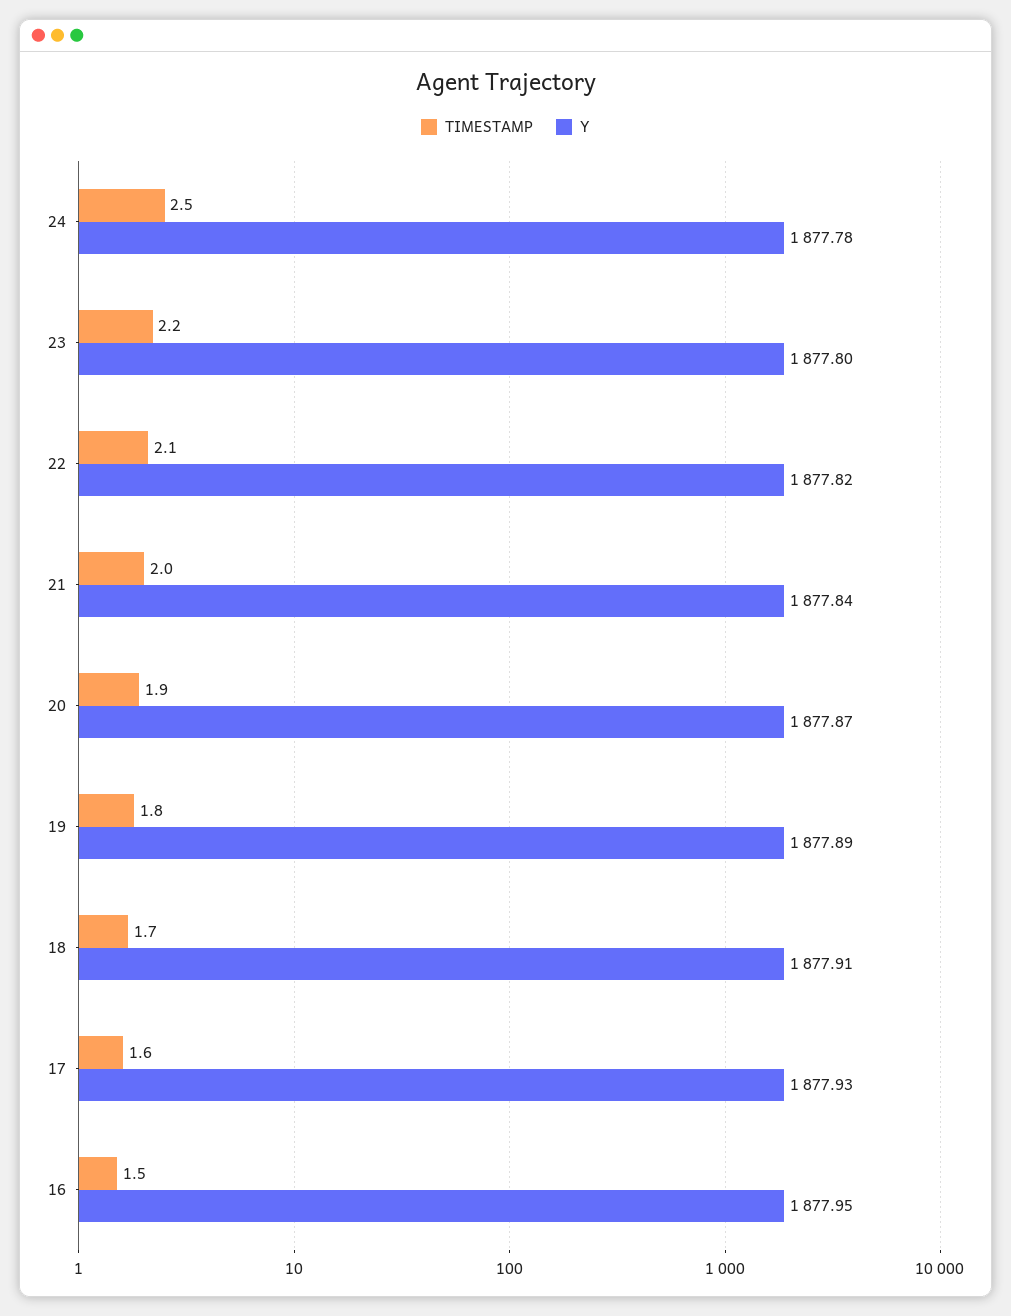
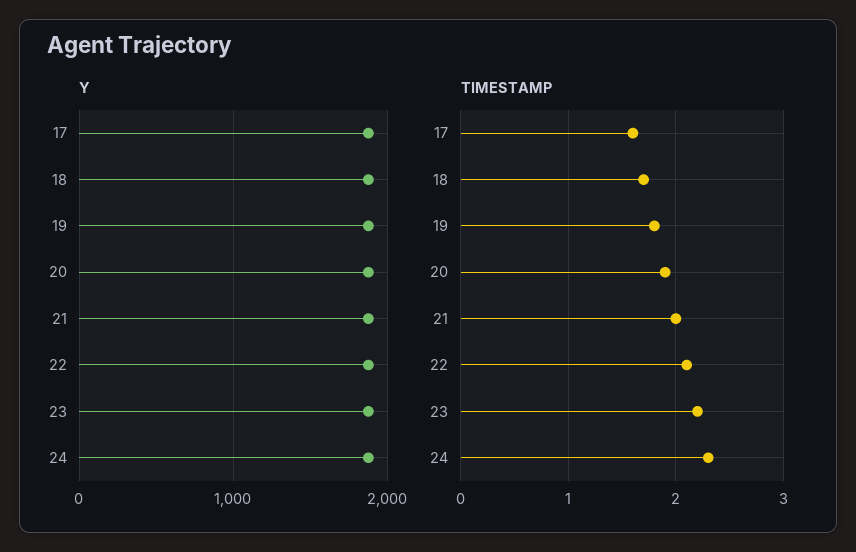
TIMESTAMP, 24: 2.5 -> 2.3
TIMESTAMP, 16: 1.5 -> none
Y, 16: 1877.95 -> none

